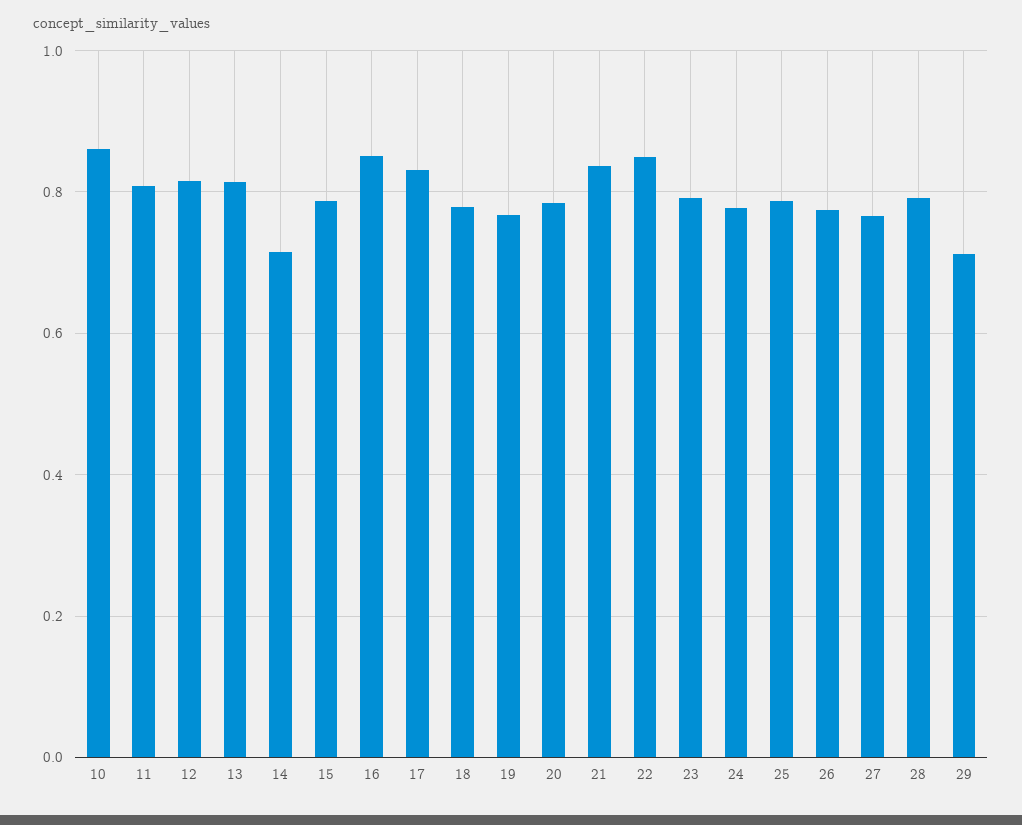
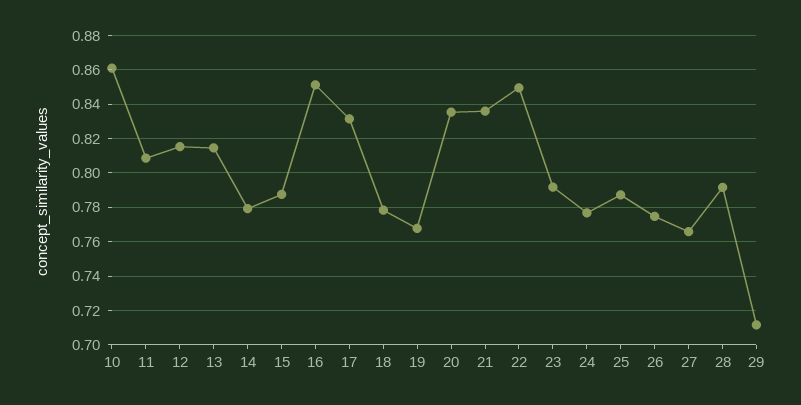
14: 0.72 -> 0.78
20: 0.78 -> 0.835

